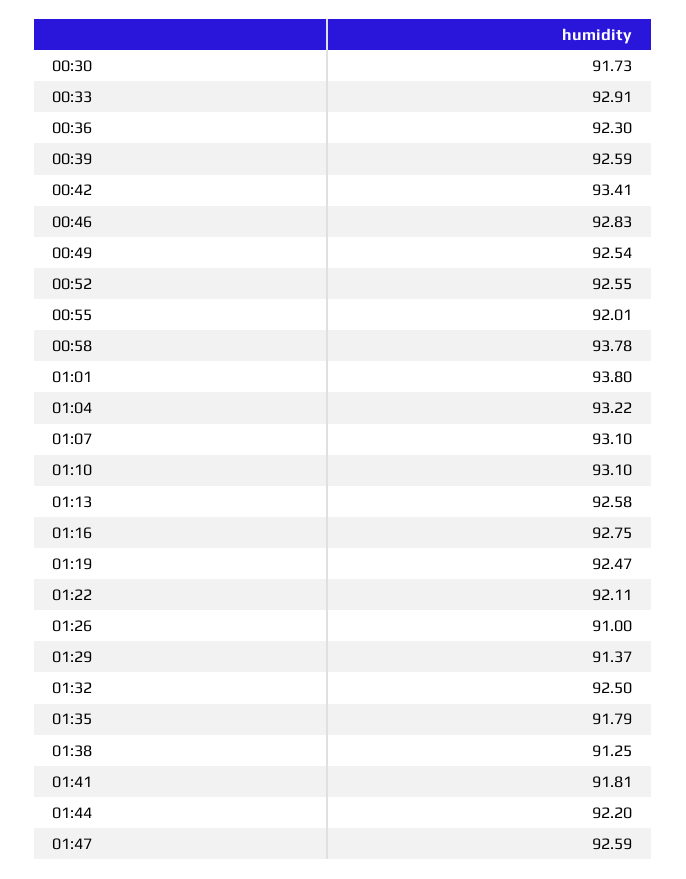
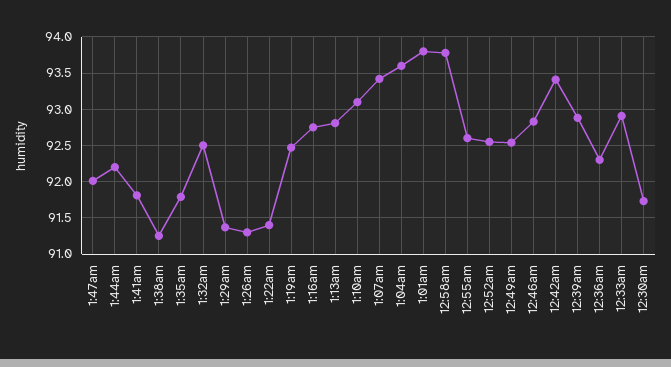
00:39: 92.59 -> 92.9
00:55: 92.01 -> 92.6
01:04: 93.22 -> 93.6
01:07: 93.1 -> 93.4
01:13: 92.58 -> 92.8
01:22: 92.11 -> 91.4
01:26: 91 -> 91.3
01:47: 92.59 -> 92

